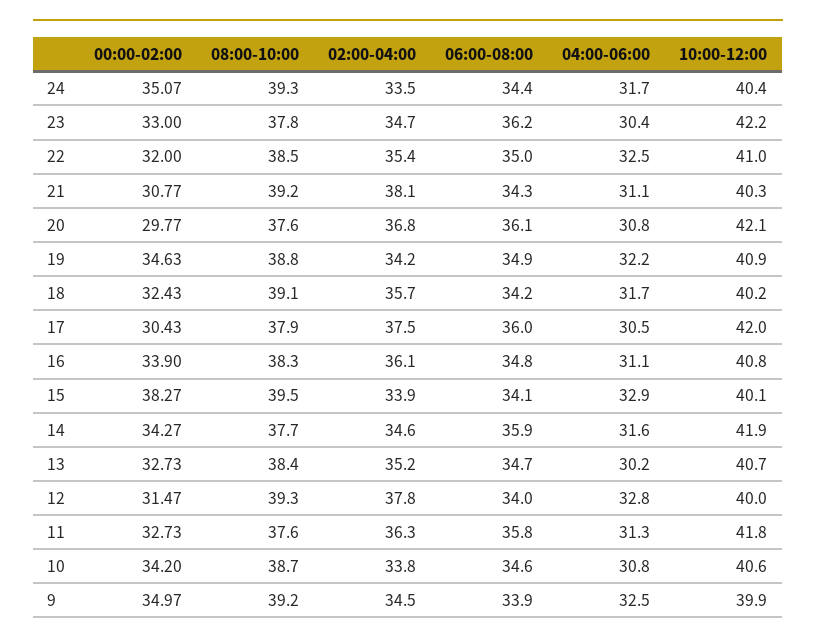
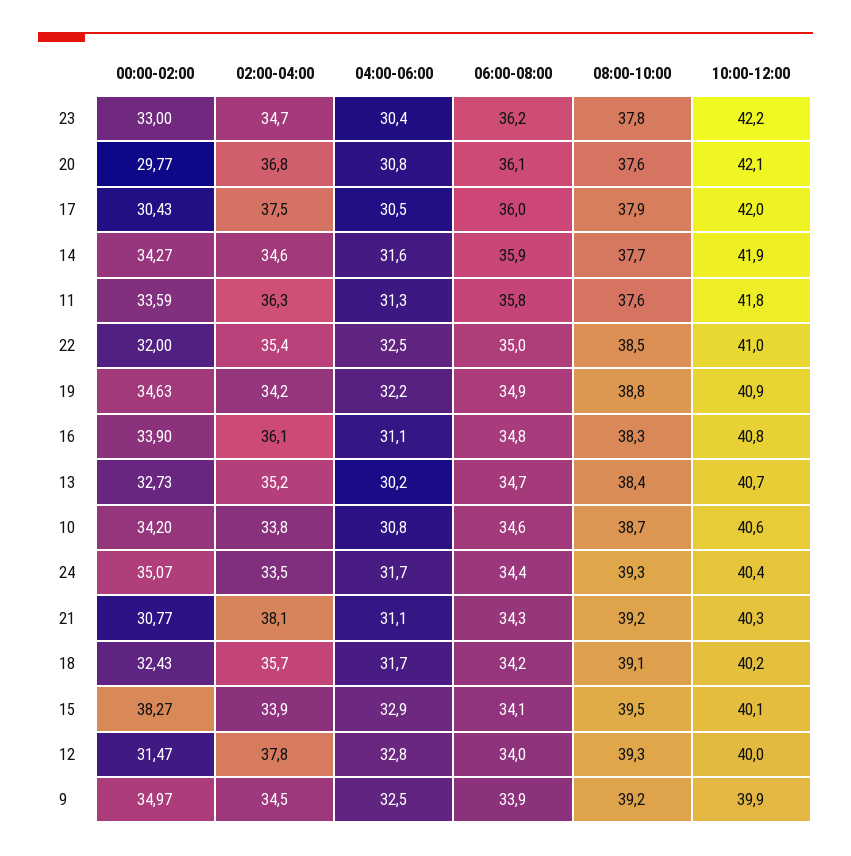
00:00-02:00, 11: 32.73 -> 33.59

